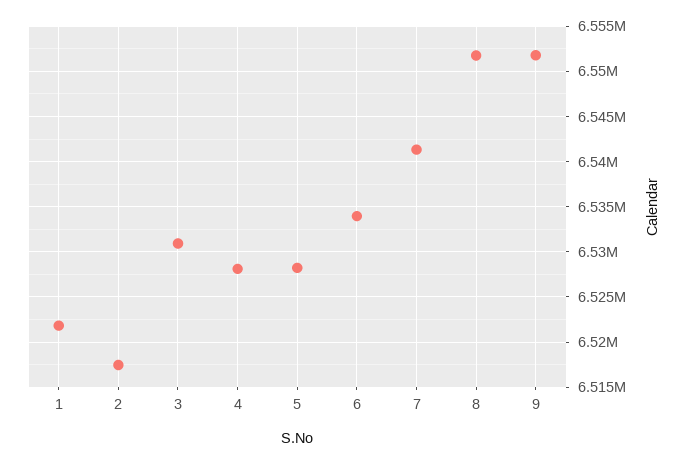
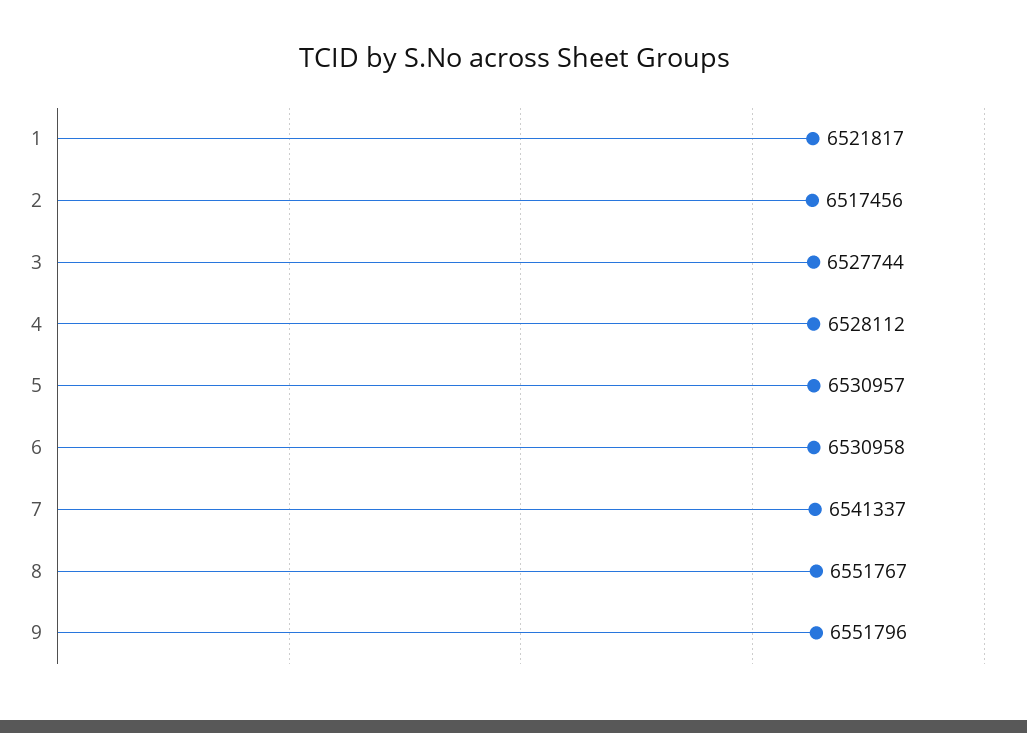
3: 6531000 -> 6527744
5: 6528000 -> 6530957
6: 6534000 -> 6530958

